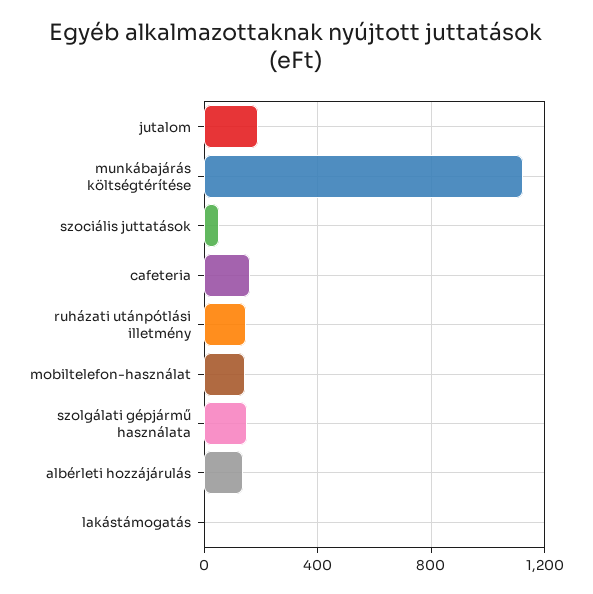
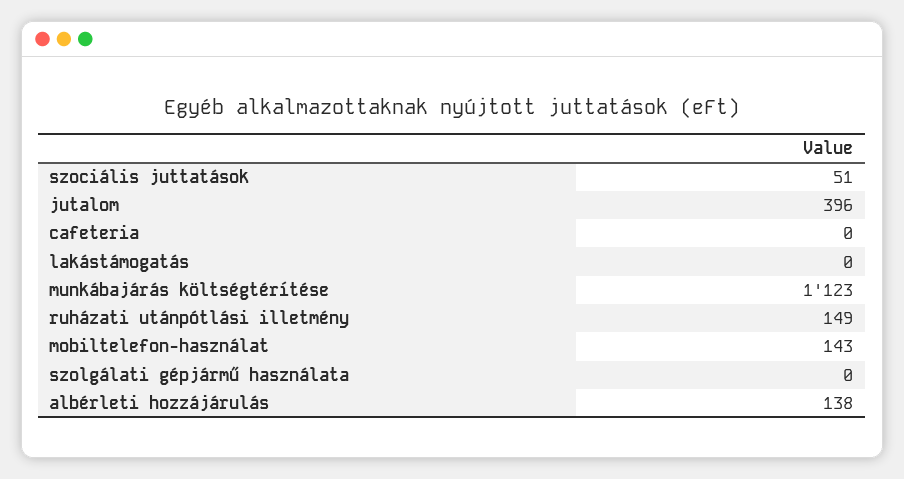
jutalom: 200 -> 396
cafeteria: 150 -> 0
szolgálati gépjármű használata: 150 -> 0

